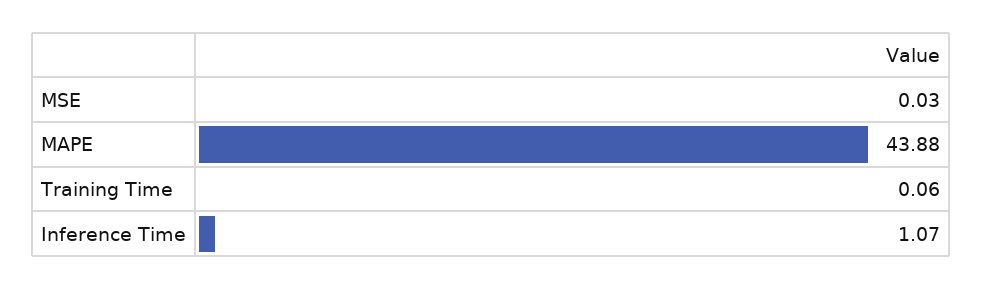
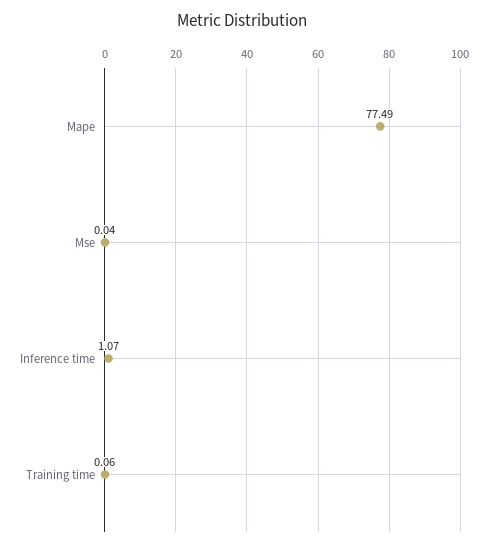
MSE: 0.03 -> 0.04
MAPE: 43.88 -> 77.49

